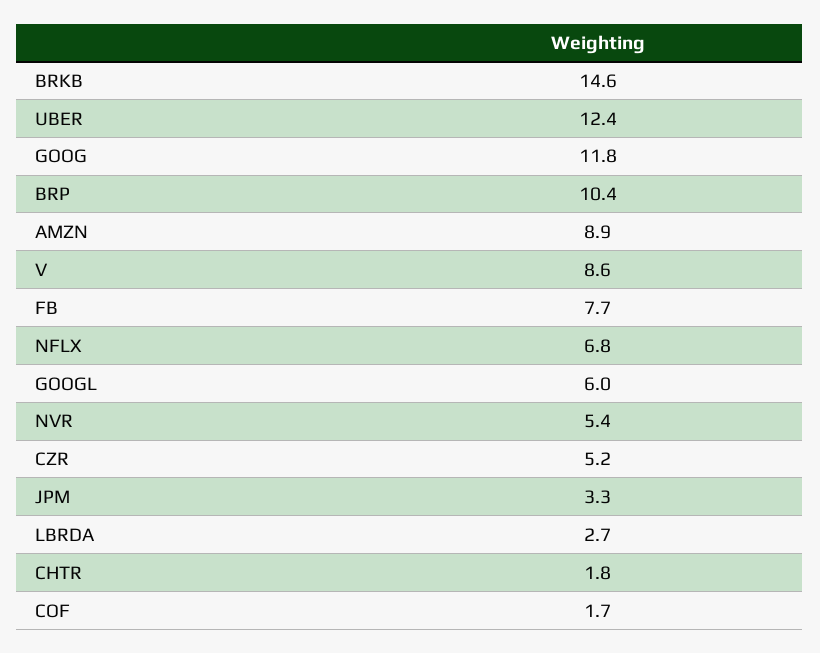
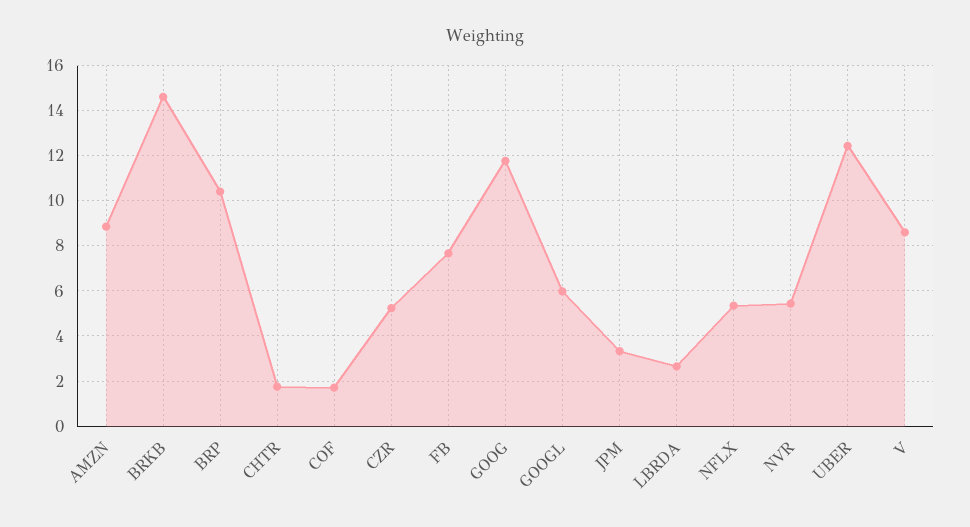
NFLX: 6.8 -> 5.5

